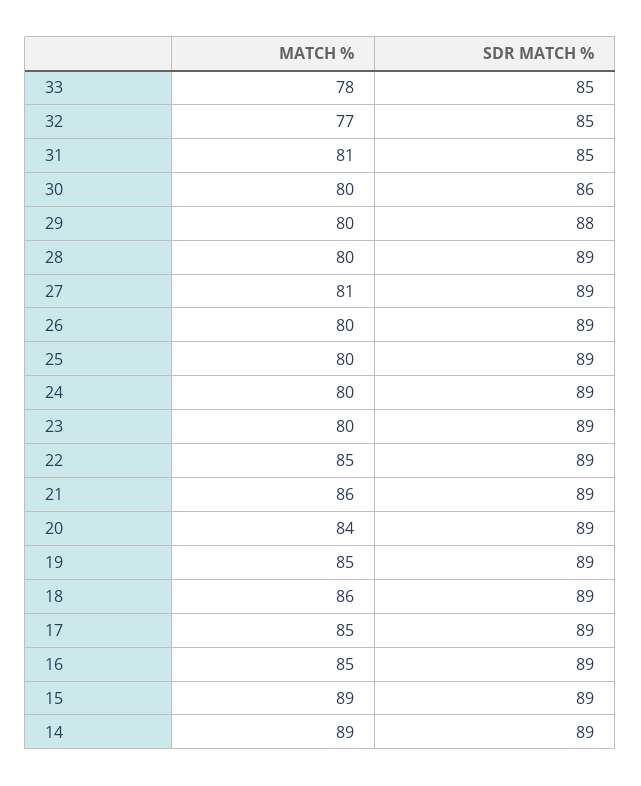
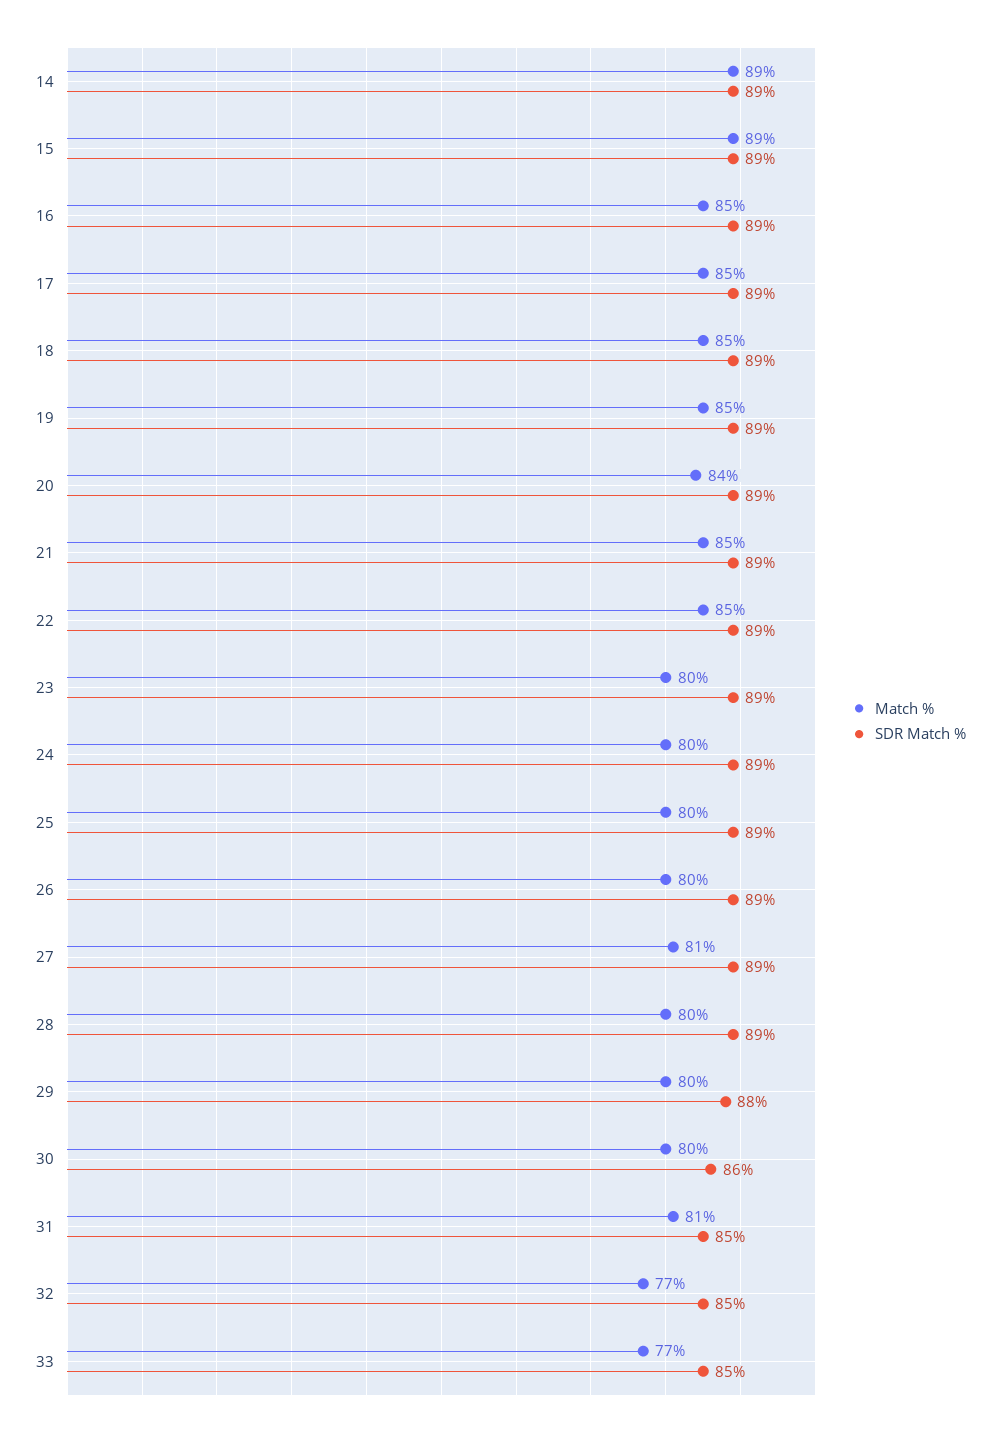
MATCH %, 33: 78 -> 77
MATCH %, 21: 86 -> 85
MATCH %, 18: 86 -> 85

